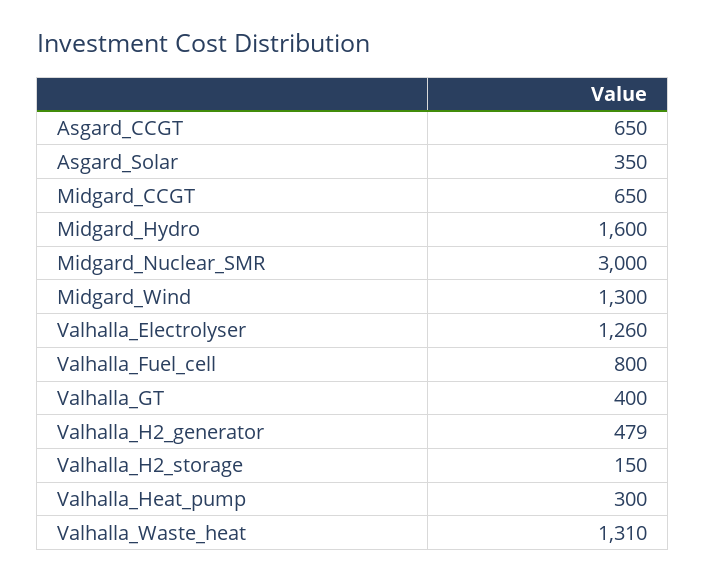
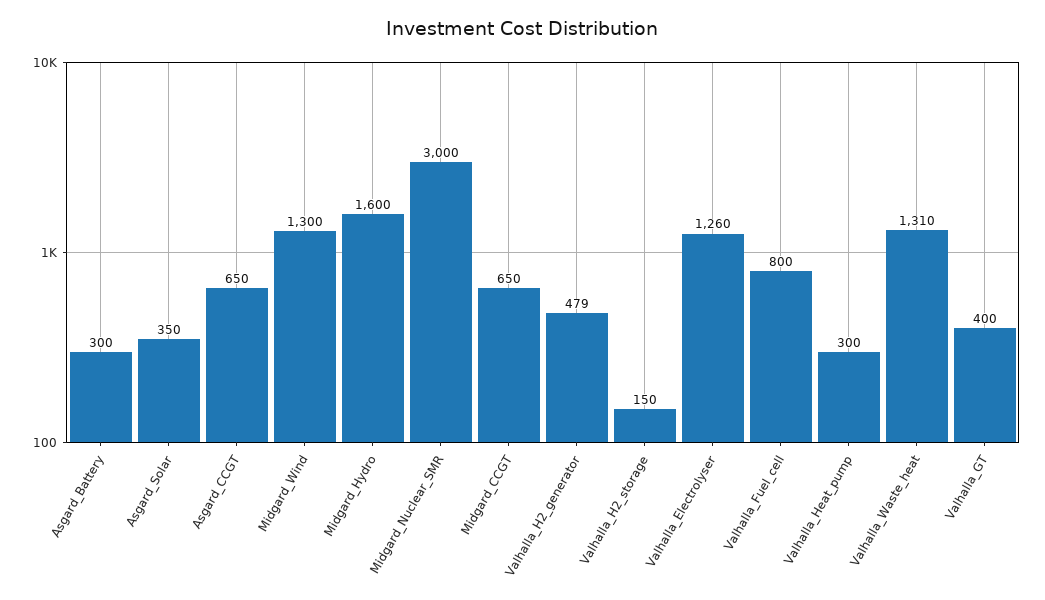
Asgard_Battery: none -> 300

